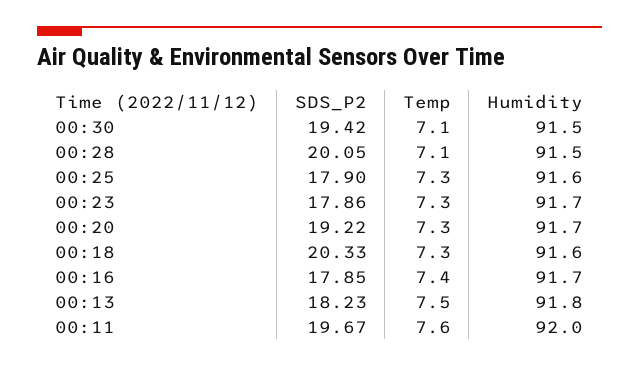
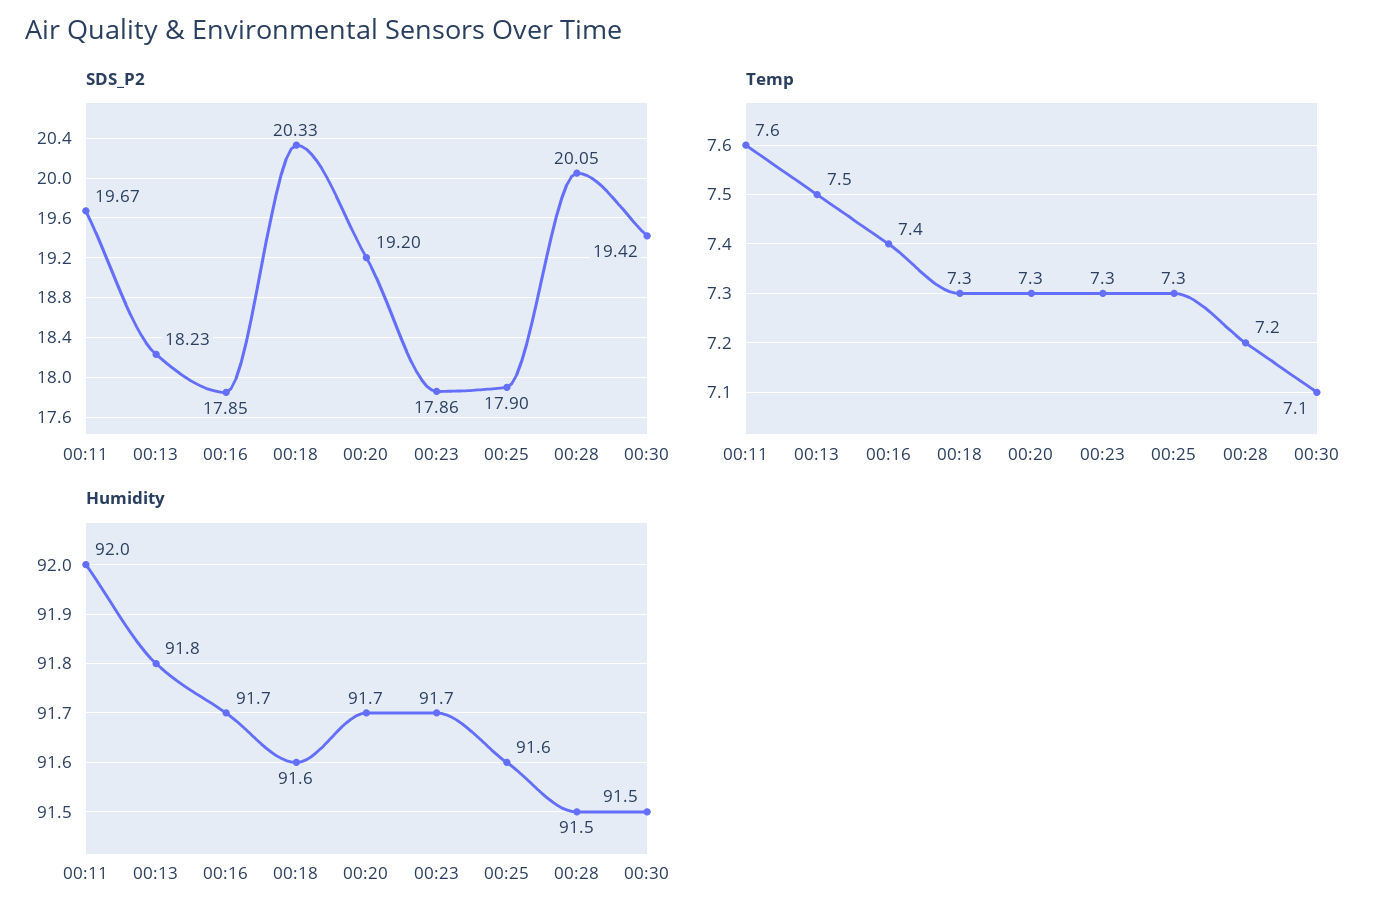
Temp, 00:28: 7.1 -> 7.2
SDS_P2, 00:20: 19.22 -> 19.2

